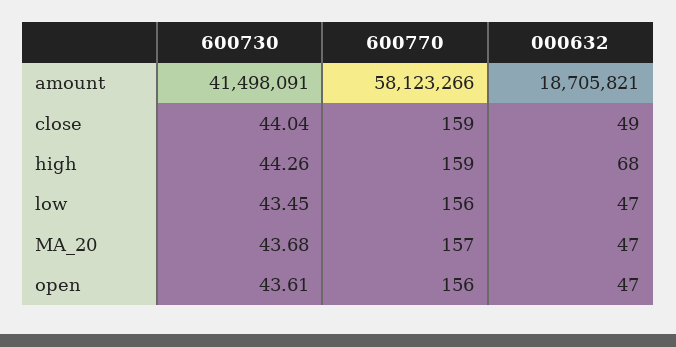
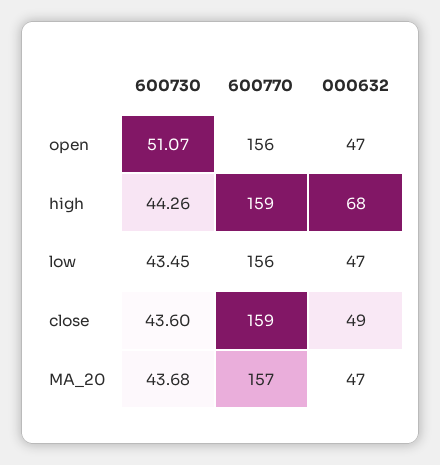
600730, amount: 41498091 -> none
600770, amount: 58123266 -> none
000632, amount: 18705821 -> none
600730, close: 44.04 -> 43.6
600730, open: 43.61 -> 51.07

